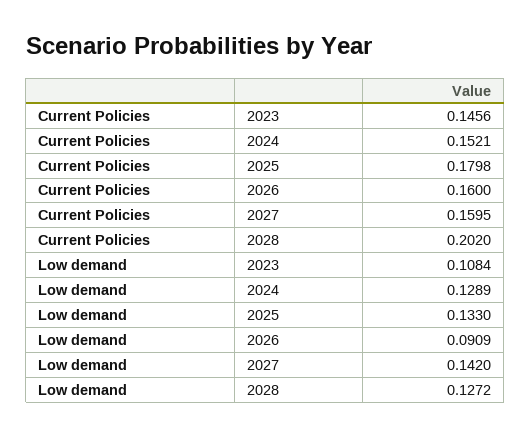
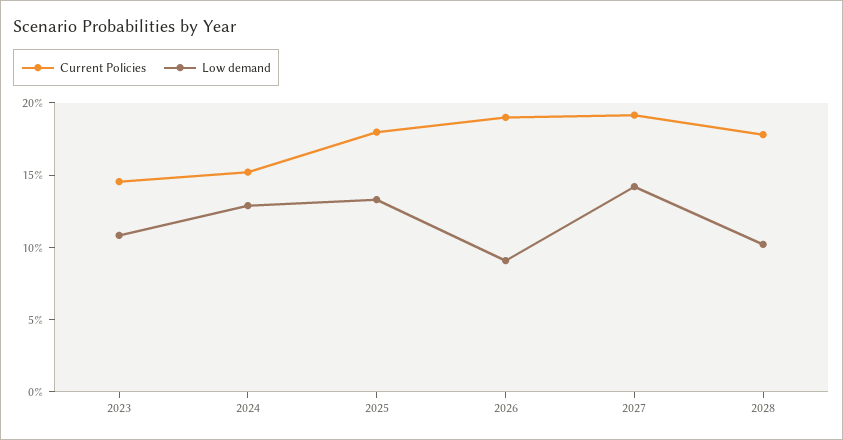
Current Policies, 2026: 0.16 -> 0.19
Current Policies, 2027: 0.1595 -> 0.19
Current Policies, 2028: 0.202 -> 0.18
Low demand, 2028: 0.1272 -> 0.1

